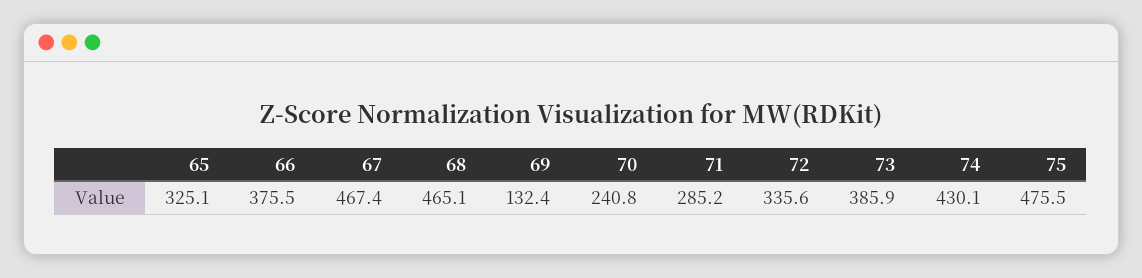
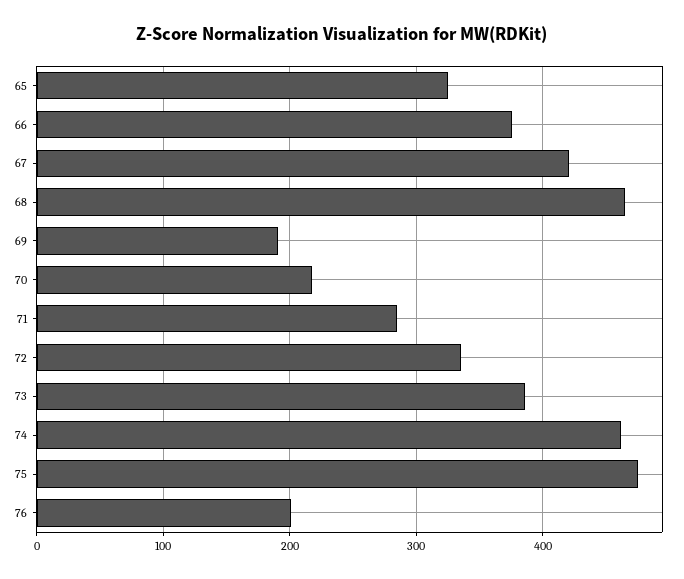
67: 467.4 -> 420
69: 132.4 -> 190
70: 240.8 -> 220
74: 430.1 -> 460
76: none -> 200

